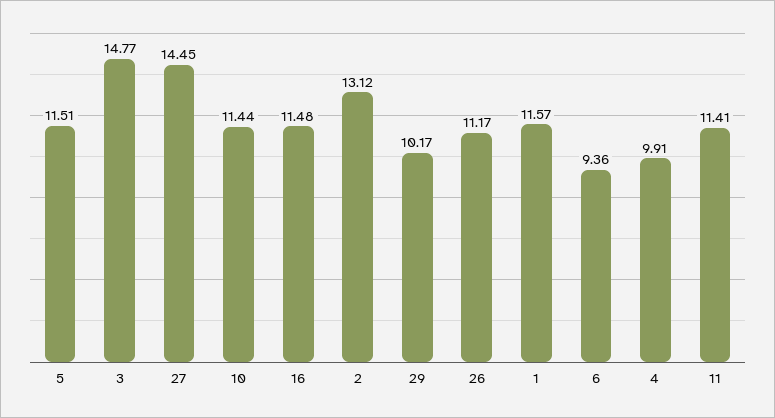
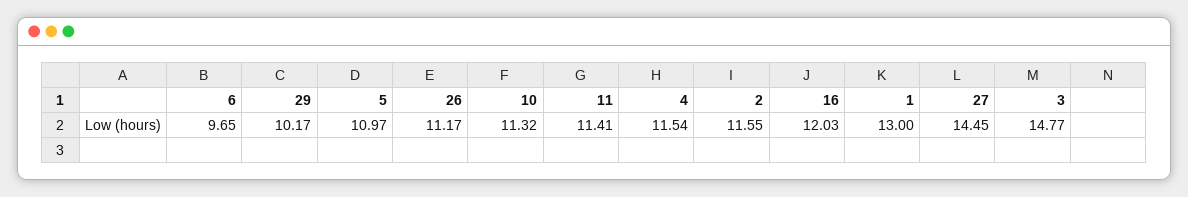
5: 11.51 -> 10.97
10: 11.44 -> 11.32
16: 11.48 -> 12.03
2: 13.12 -> 11.55
1: 11.57 -> 13
6: 9.36 -> 9.65
4: 9.91 -> 11.54

